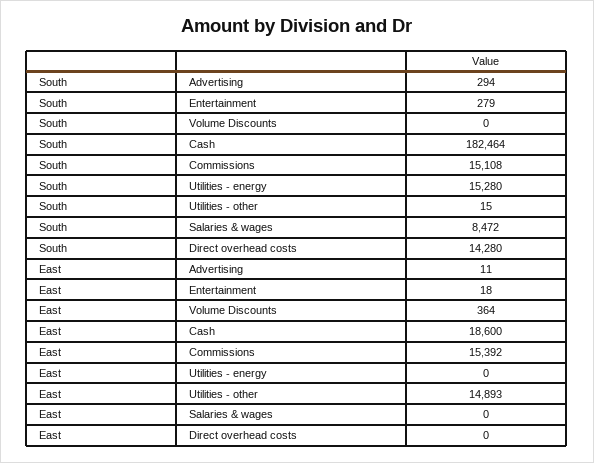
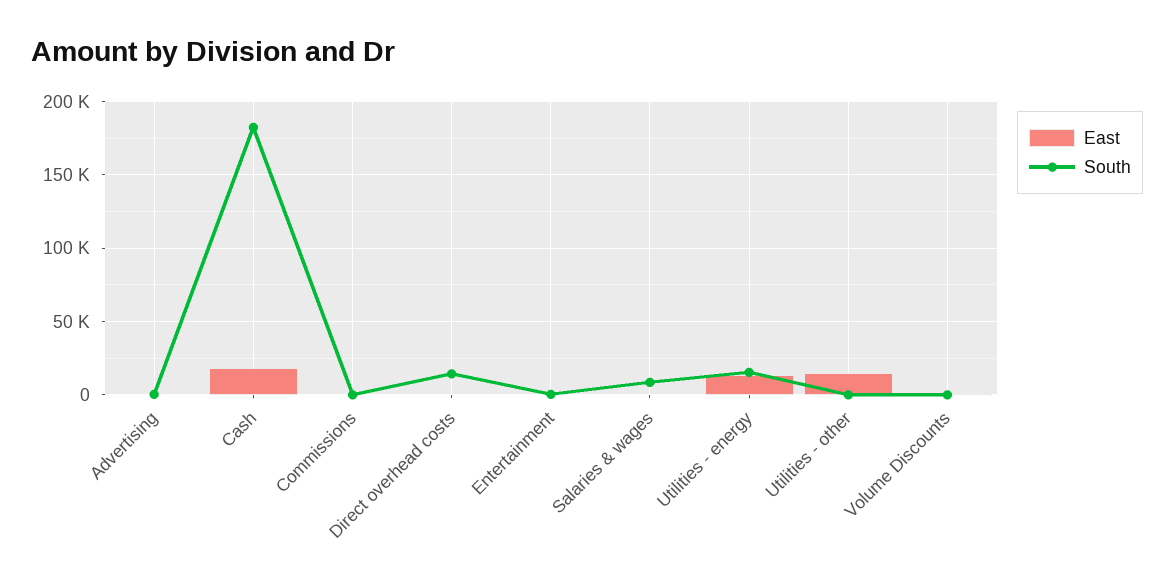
South, Commissions: 15108 -> 0
East, Commissions: 15392 -> 0
East, Utilities - energy: 0 -> 15000

